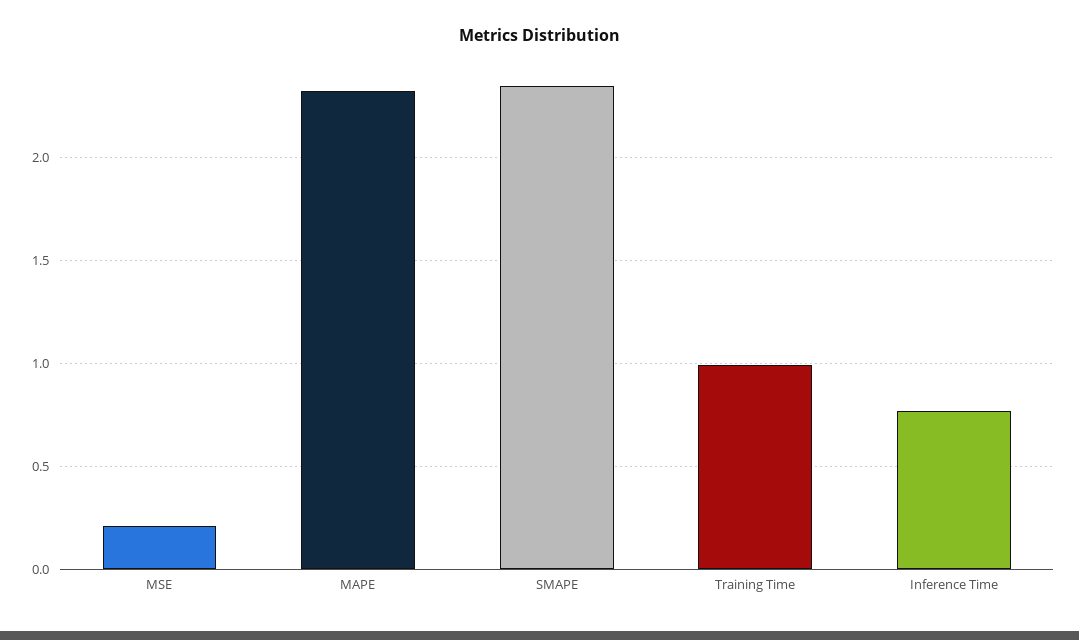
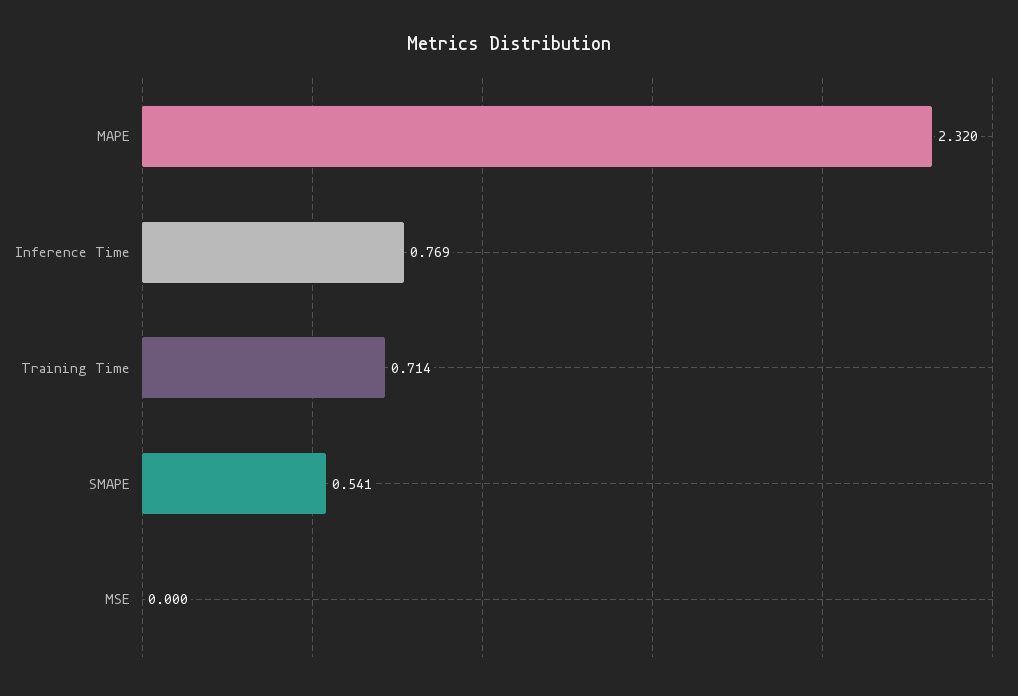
MSE: 0.2 -> 0
SMAPE: 2.35 -> 0.541
Training Time: 1 -> 0.714

